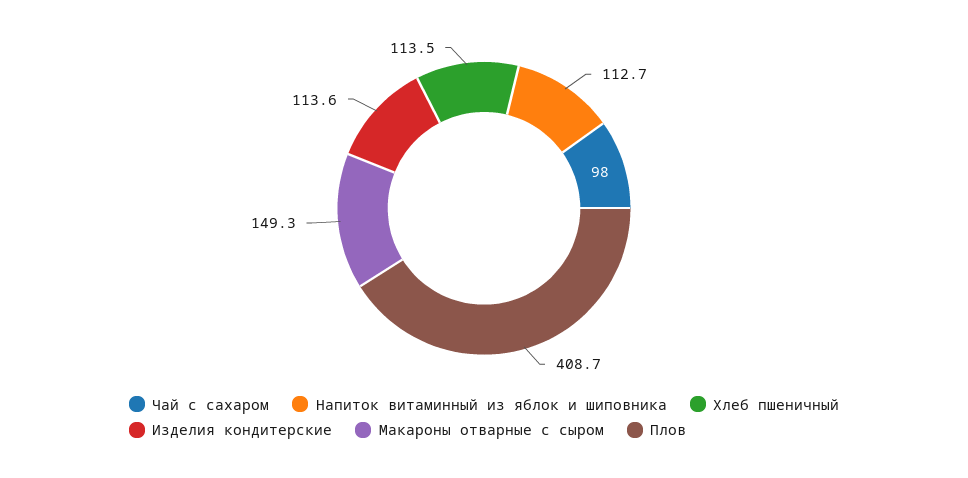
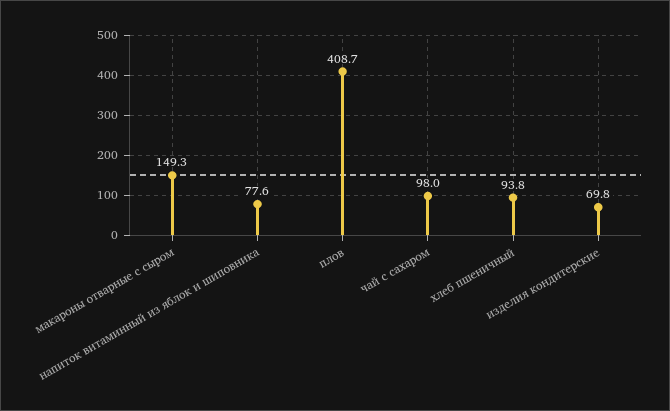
Напиток витаминный из яблок и шиповника: 112.7 -> 77.6
Хлеб пшеничный: 113.5 -> 93.8
Изделия кондитерские: 113.6 -> 69.8

